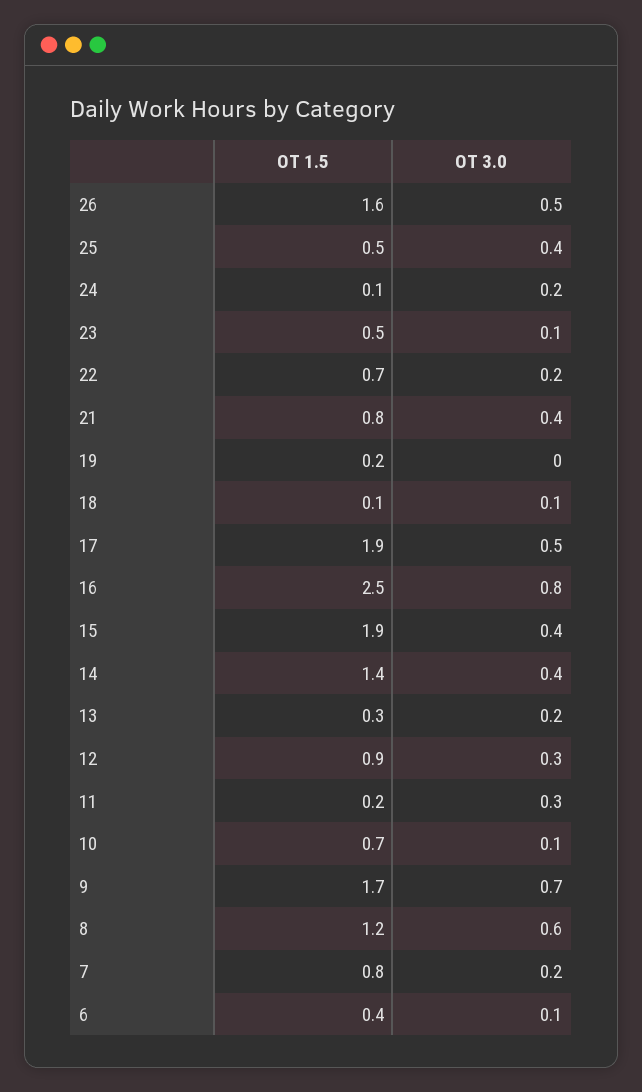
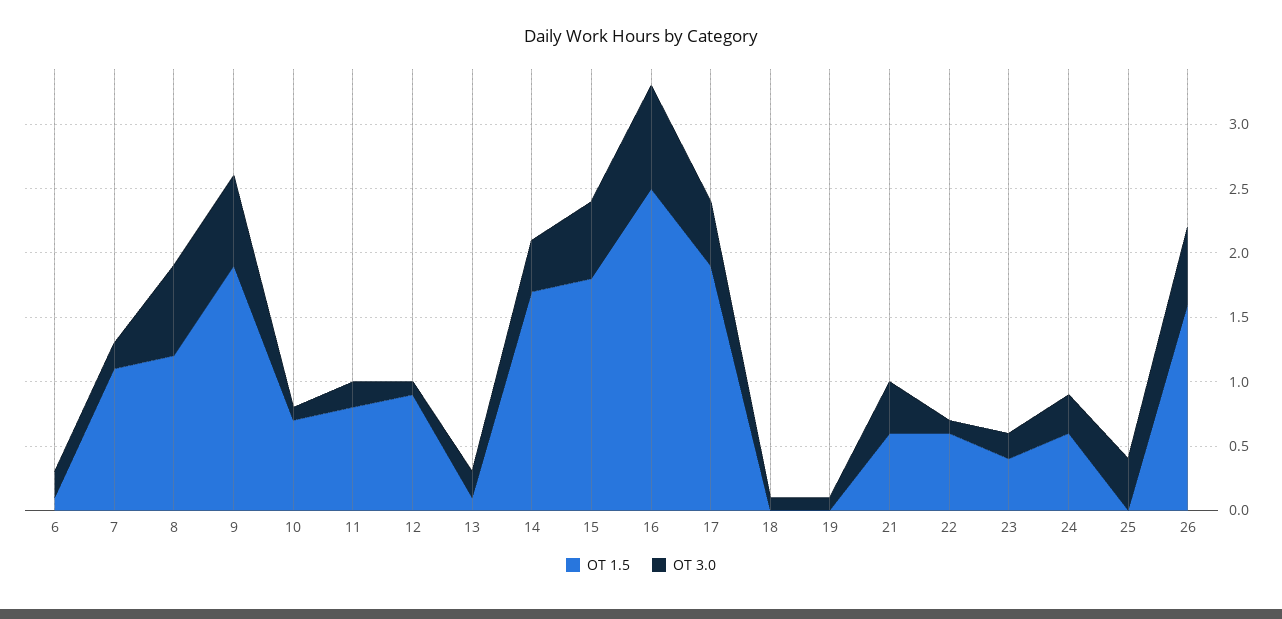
OT 3.0, 26: 0.5 -> 0.6
OT 1.5, 25: 0.5 -> 0
OT 1.5, 24: 0.1 -> 0.6
OT 3.0, 24: 0.2 -> 0.3
OT 1.5, 23: 0.5 -> 0.4
OT 3.0, 23: 0.1 -> 0.2
OT 1.5, 22: 0.7 -> 0.6
OT 3.0, 22: 0.2 -> 0.1
OT 1.5, 21: 0.8 -> 0.6
OT 1.5, 19: 0.2 -> 0
OT 3.0, 19: 0 -> 0.1
OT 1.5, 18: 0.1 -> 0
OT 1.5, 15: 1.9 -> 1.8
OT 3.0, 15: 0.4 -> 0.6
OT 1.5, 14: 1.4 -> 1.7
OT 1.5, 13: 0.3 -> 0.1
OT 3.0, 12: 0.3 -> 0.1
OT 1.5, 11: 0.2 -> 0.8
OT 3.0, 11: 0.3 -> 0.2
OT 1.5, 9: 1.7 -> 1.9
OT 3.0, 8: 0.6 -> 0.7
OT 1.5, 7: 0.8 -> 1.1
OT 1.5, 6: 0.4 -> 0.1
OT 3.0, 6: 0.1 -> 0.2

